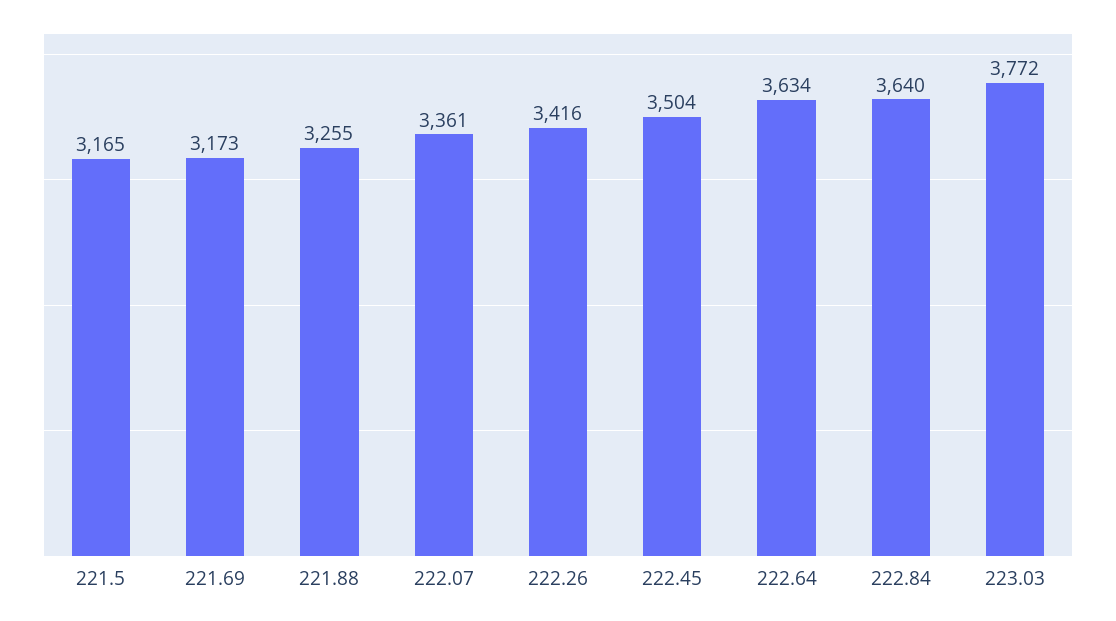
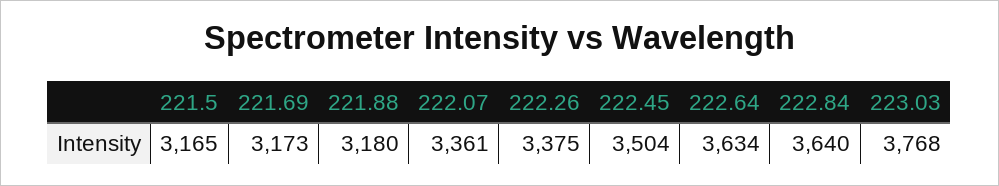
221.88: 3255 -> 3180
222.26: 3416 -> 3375
223.03: 3772 -> 3768

